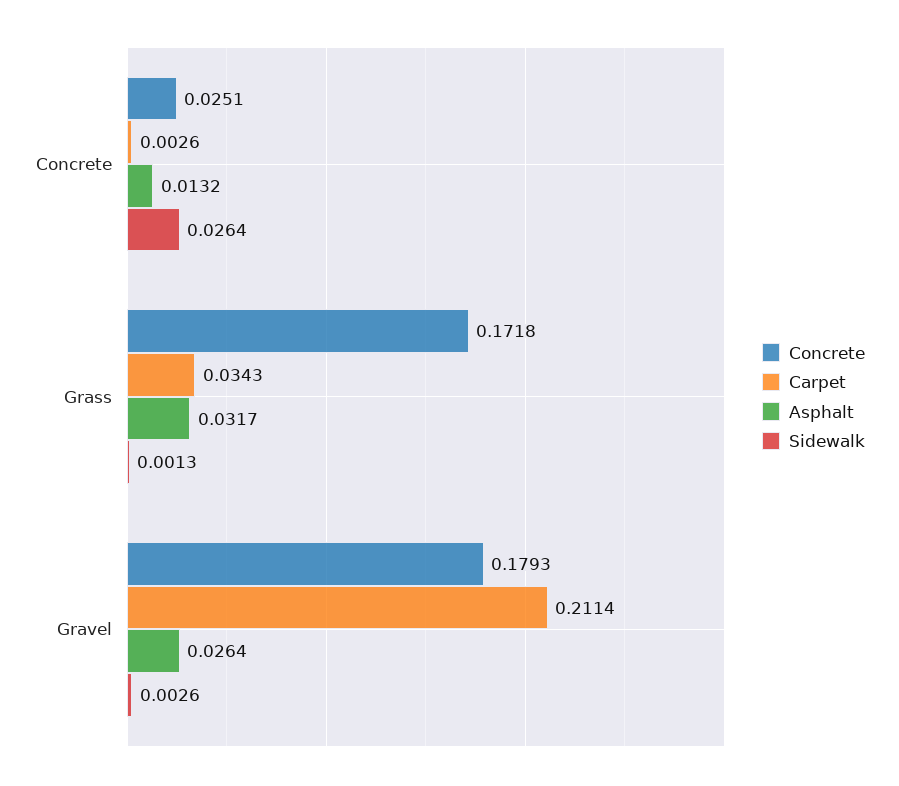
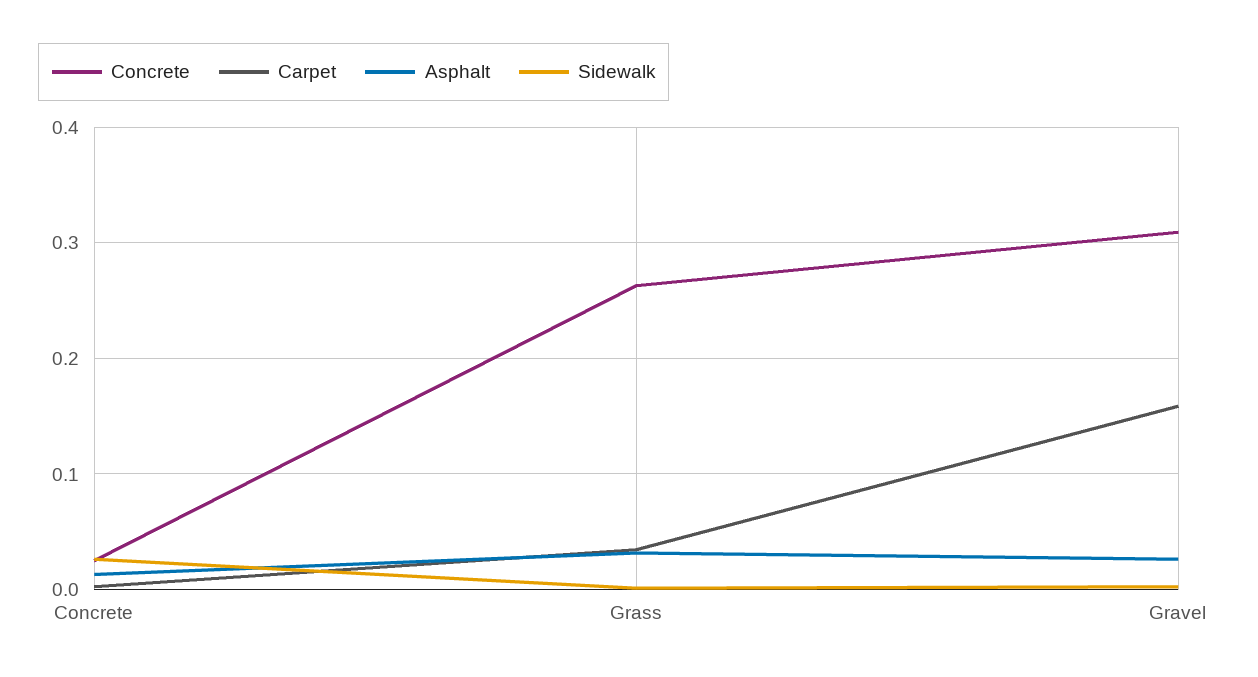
Concrete, Grass: 0.1718 -> 0.26
Concrete, Gravel: 0.1793 -> 0.31
Carpet, Gravel: 0.2114 -> 0.16

